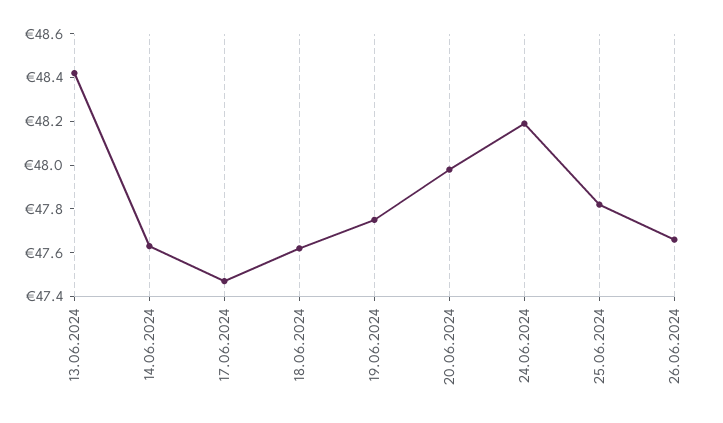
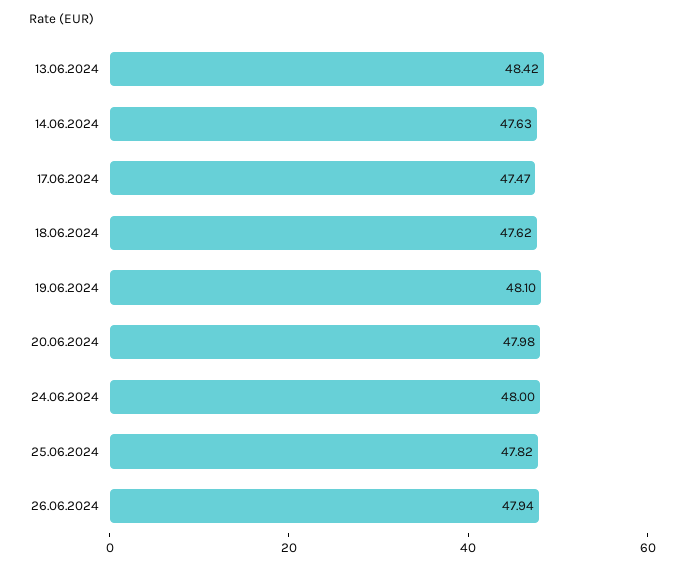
19.06.2024: 47.75 -> 48.1
24.06.2024: 48.2 -> 48
26.06.2024: 47.65 -> 47.94

